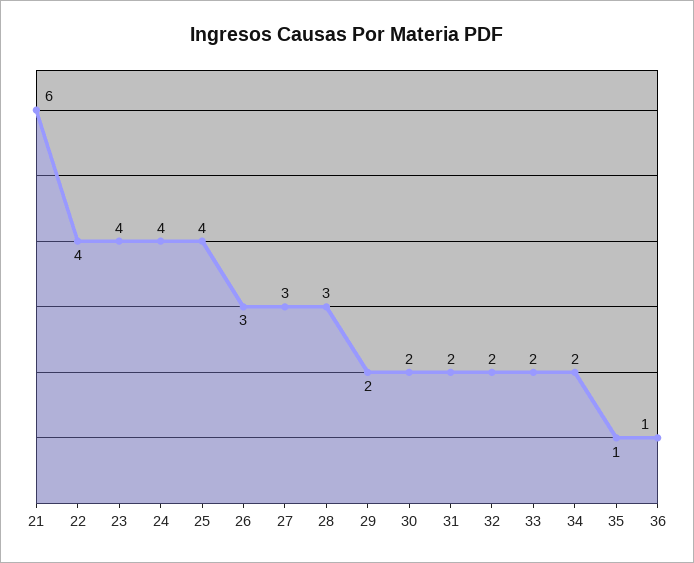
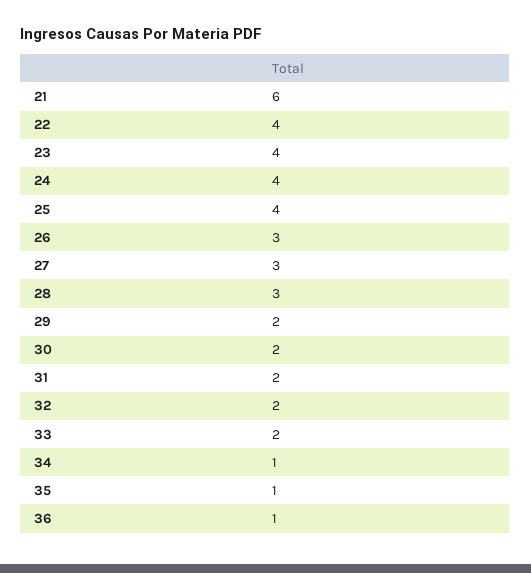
34: 2 -> 1

